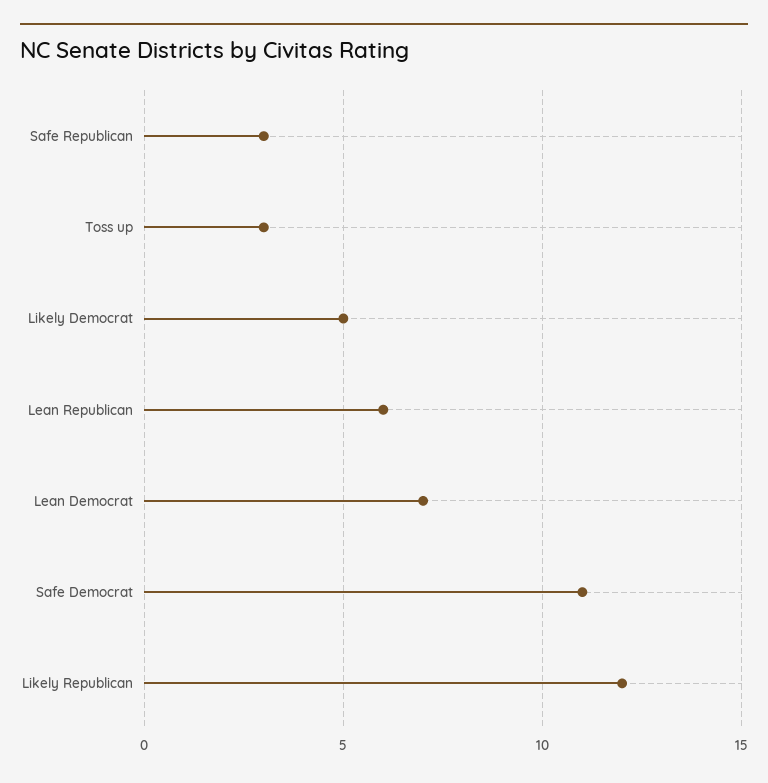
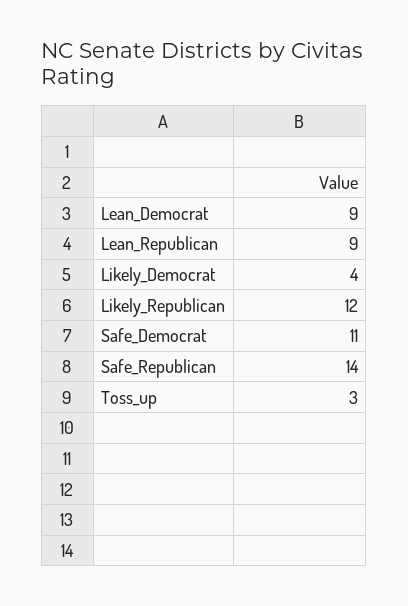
Safe Republican: 3 -> 14
Likely Democrat: 5 -> 4
Lean Republican: 6 -> 9
Lean Democrat: 7 -> 9

